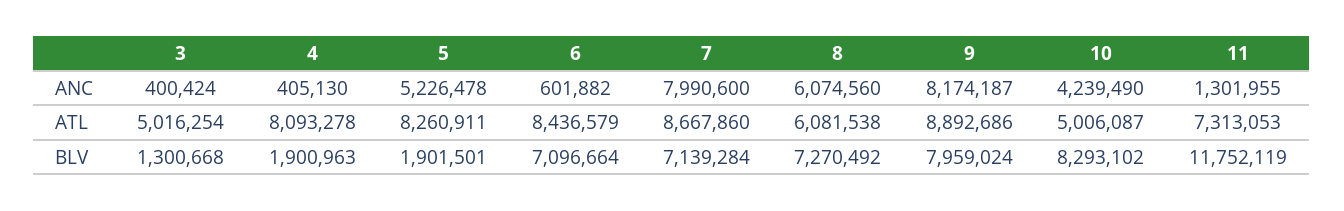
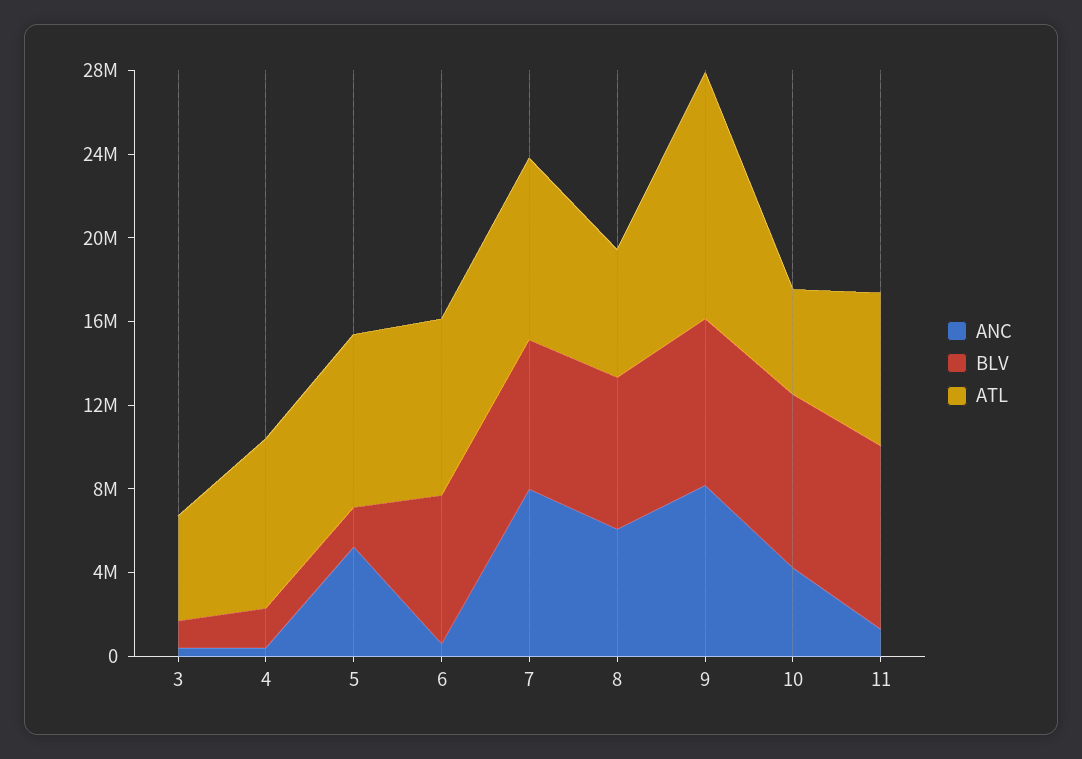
ATL, 9: 8892686 -> 12000000
BLV, 11: 11752119 -> 9000000

